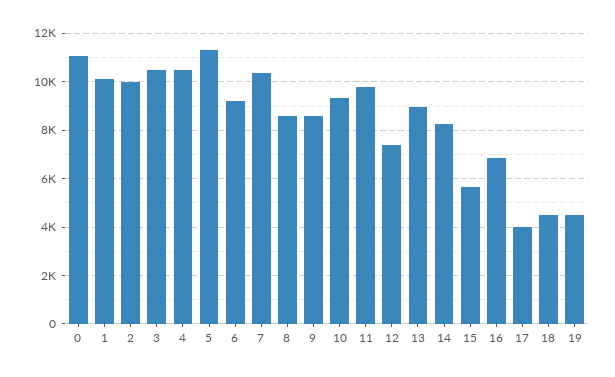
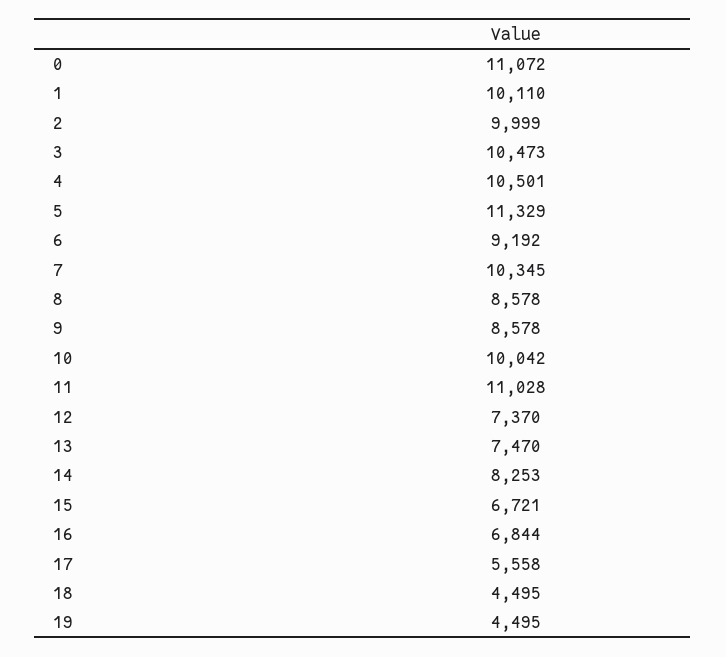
10: 9250 -> 10042
11: 9750 -> 11028
13: 9000 -> 7470
15: 5750 -> 6721
17: 4000 -> 5558

